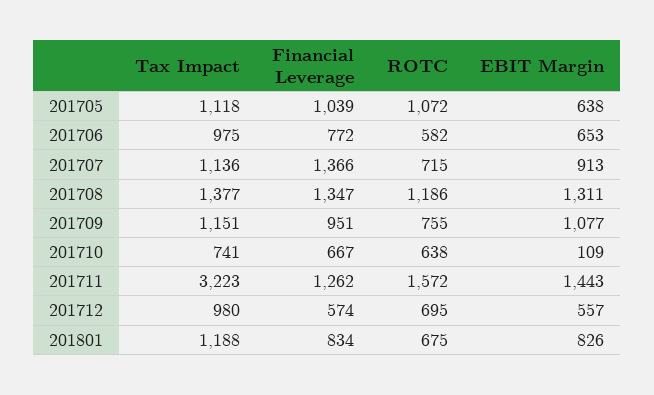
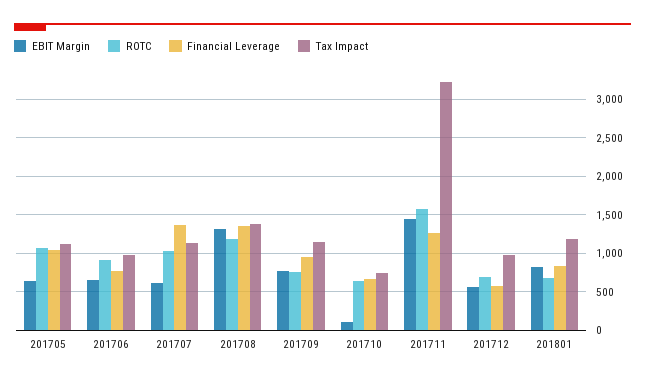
ROTC, 201706: 582 -> 900
ROTC, 201707: 715 -> 1000
EBIT Margin, 201707: 913 -> 600
EBIT Margin, 201709: 1077 -> 800

